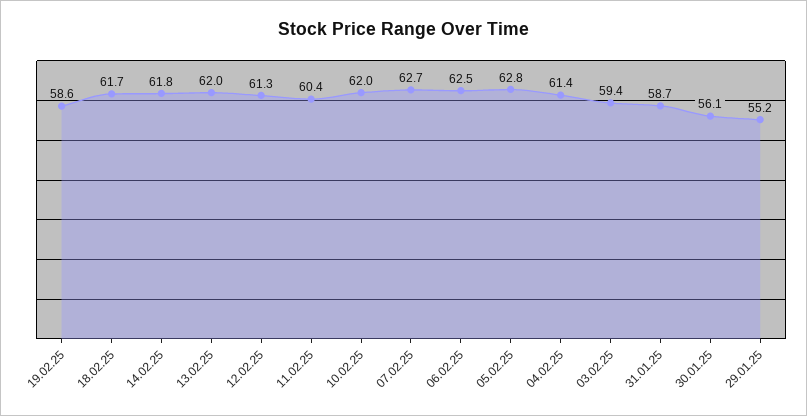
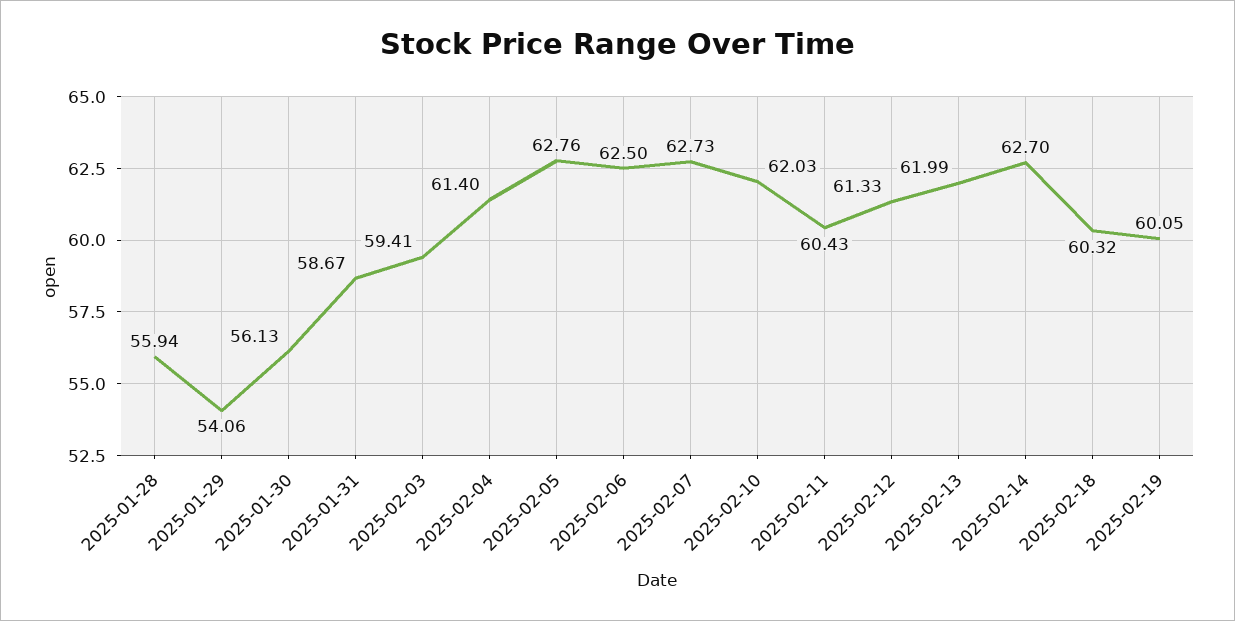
19.02.25: 58.6 -> 60.05
18.02.25: 61.7 -> 60.32
14.02.25: 61.8 -> 62.7
29.01.25: 55.2 -> 54.06
2025-01-28: none -> 55.94

